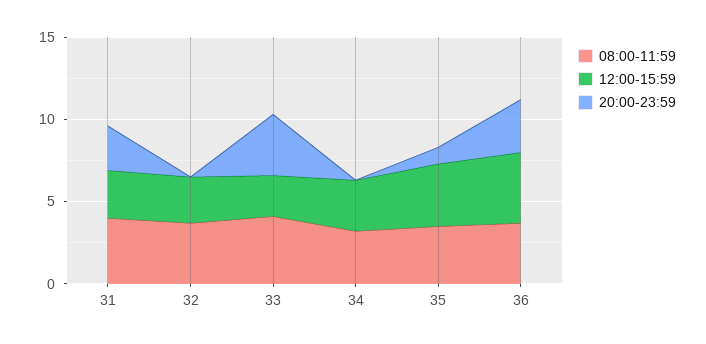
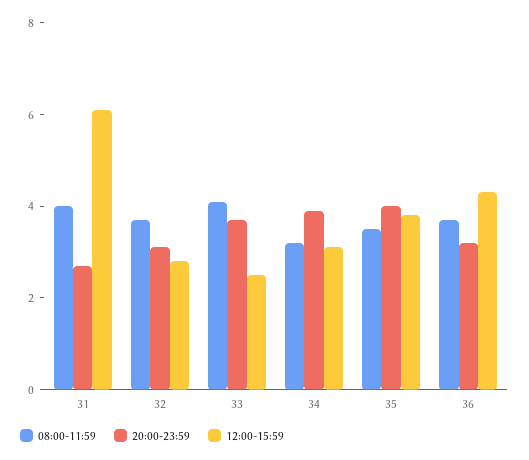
12:00-15:59, 31: 3 -> 6
20:00-23:59, 32: 0 -> 3
20:00-23:59, 34: 0 -> 4
20:00-23:59, 35: 1 -> 4

